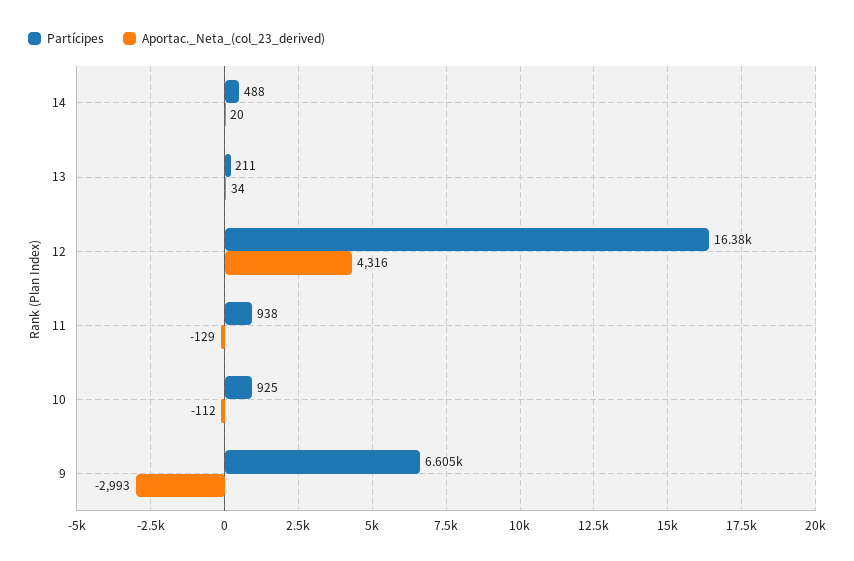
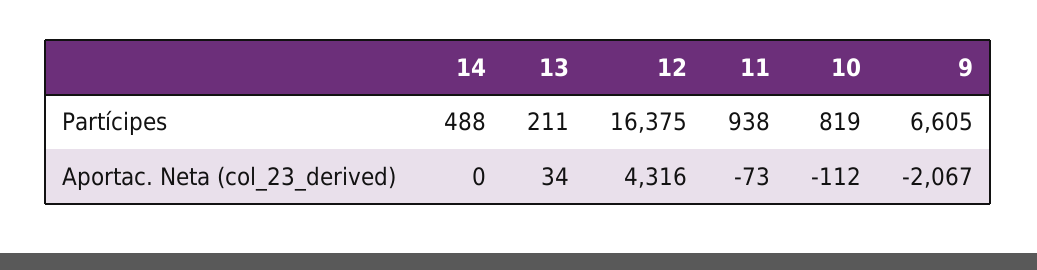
Aportac._Neta_(col_23_derived), 14: 20 -> 0
Aportac._Neta_(col_23_derived), 11: -129 -> -73
Partícipes, 10: 925 -> 819
Aportac._Neta_(col_23_derived), 9: -2993 -> -2067

